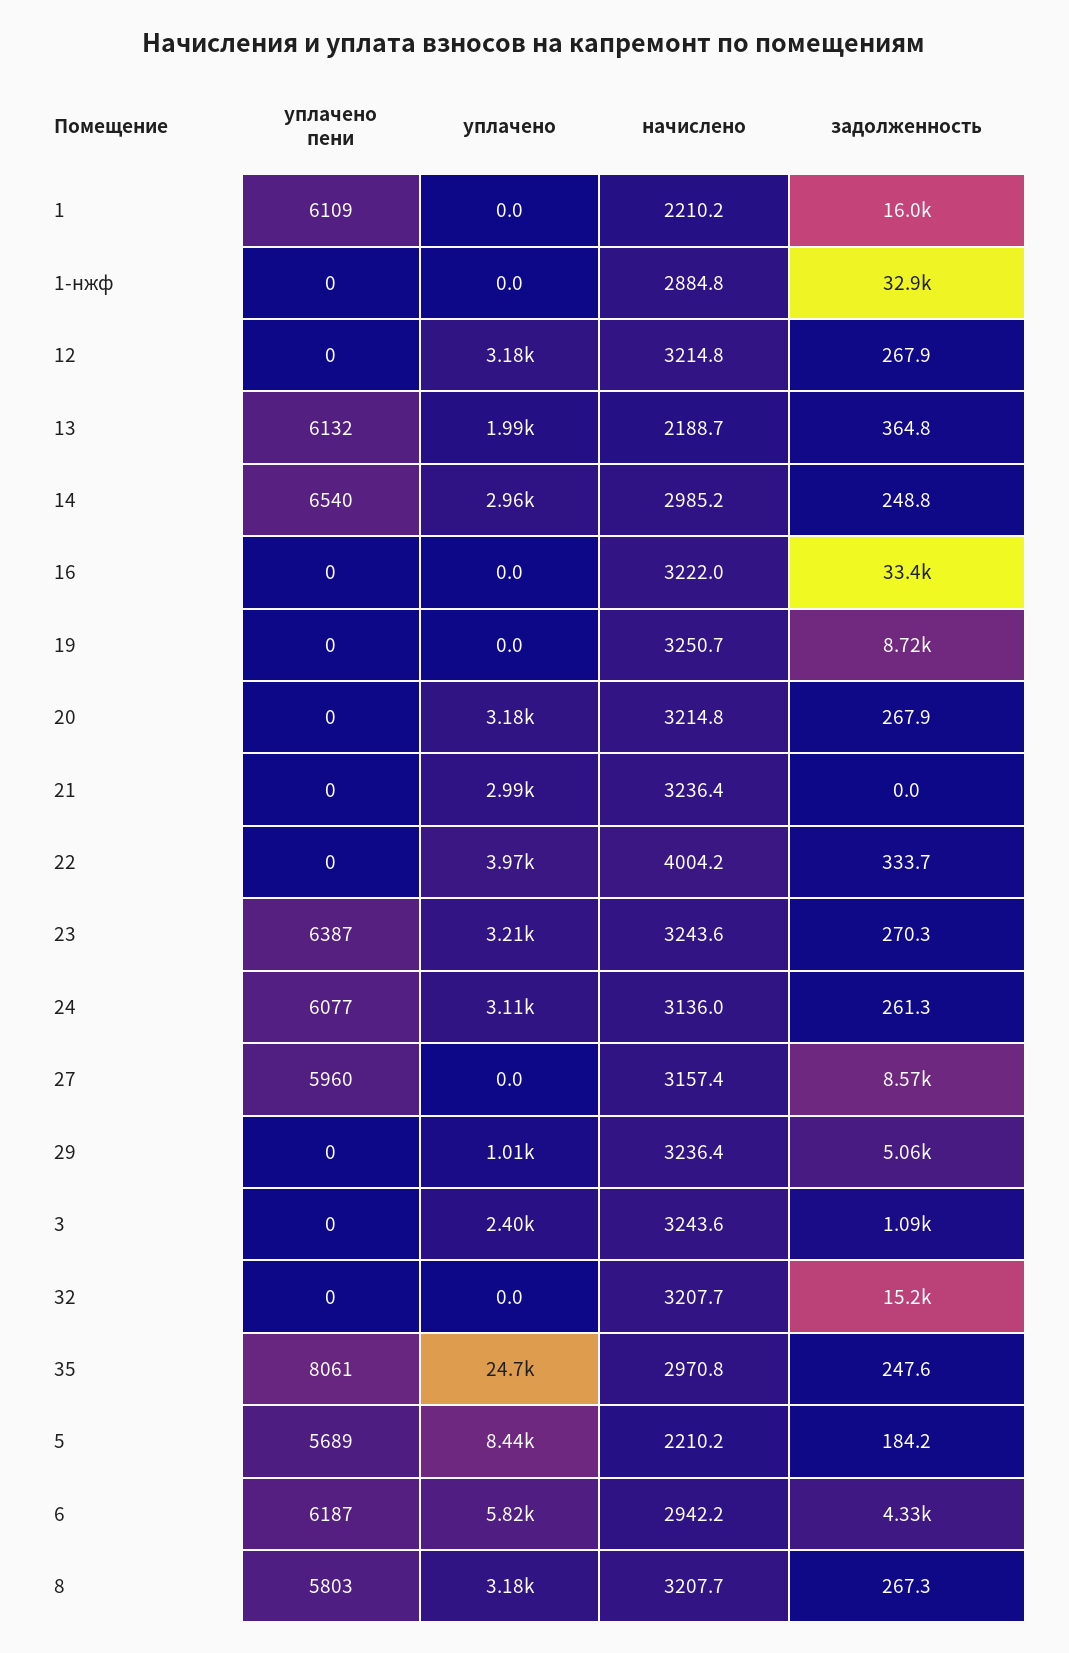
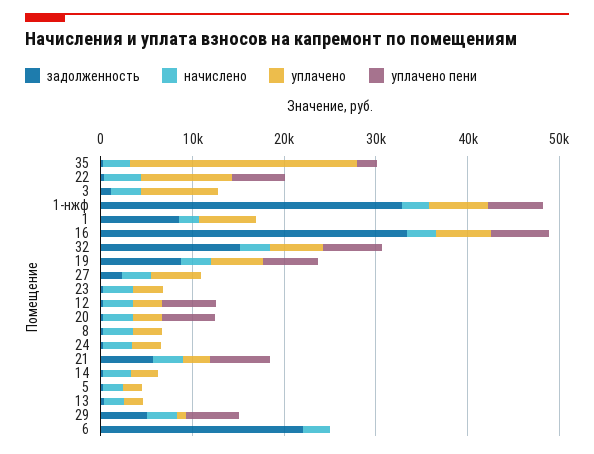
уплачено пени, 1: 6109 -> 0
уплачено, 1: 0 -> 6000
задолженность, 1: 16000 -> 8000
уплачено пени, 1-нжф: 0 -> 6000
уплачено, 1-нжф: 0 -> 6000
уплачено пени, 12: 0 -> 6000
уплачено пени, 13: 6132 -> 0
уплачено пени, 14: 6540 -> 0
уплачено пени, 16: 0 -> 6000
уплачено, 16: 0 -> 6000
уплачено пени, 19: 0 -> 6000
уплачено, 19: 0 -> 6000
уплачено пени, 20: 0 -> 6000
уплачено пени, 21: 0 -> 6000
задолженность, 21: 0 -> 6000
уплачено пени, 22: 0 -> 6000
уплачено, 22: 3970 -> 10000
уплачено пени, 23: 6387 -> 0
уплачено пени, 24: 6077 -> 0
уплачено пени, 27: 5960 -> 0
уплачено, 27: 0 -> 6000
задолженность, 27: 8570 -> 2000
уплачено пени, 29: 0 -> 6000
уплачено, 3: 2400 -> 8000
уплачено пени, 32: 0 -> 6000
уплачено, 32: 0 -> 6000
уплачено пени, 35: 8061 -> 2000
уплачено пени, 5: 5689 -> 0
уплачено, 5: 8440 -> 2000
уплачено пени, 6: 6187 -> 0
уплачено, 6: 5820 -> 0
задолженность, 6: 4330 -> 22000
уплачено пени, 8: 5803 -> 0

